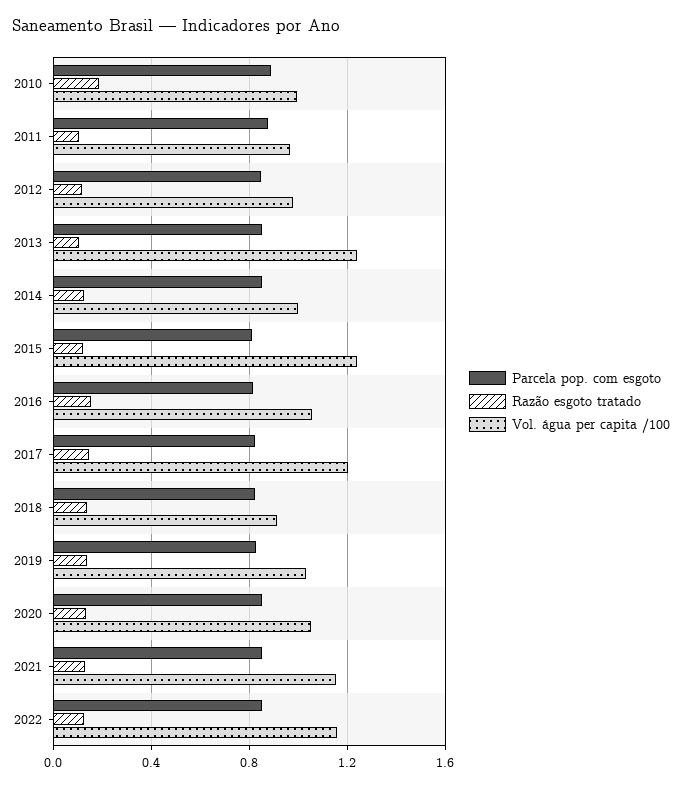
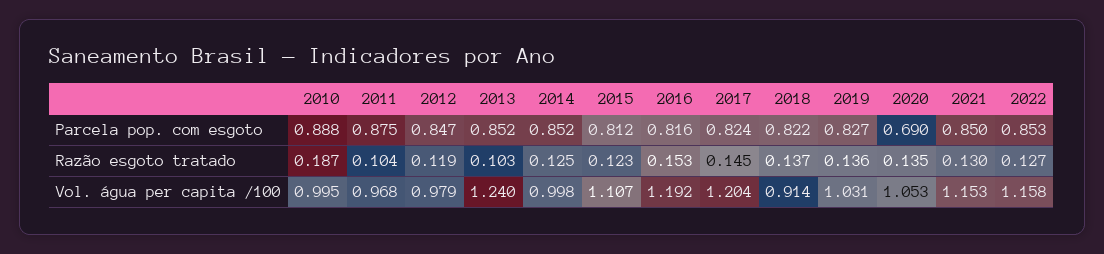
Vol. água per capita /100, 2015: 1.25 -> 1.107
Vol. água per capita /100, 2016: 1.05 -> 1.192
Parcela pop. com esgoto, 2020: 0.85 -> 0.69

